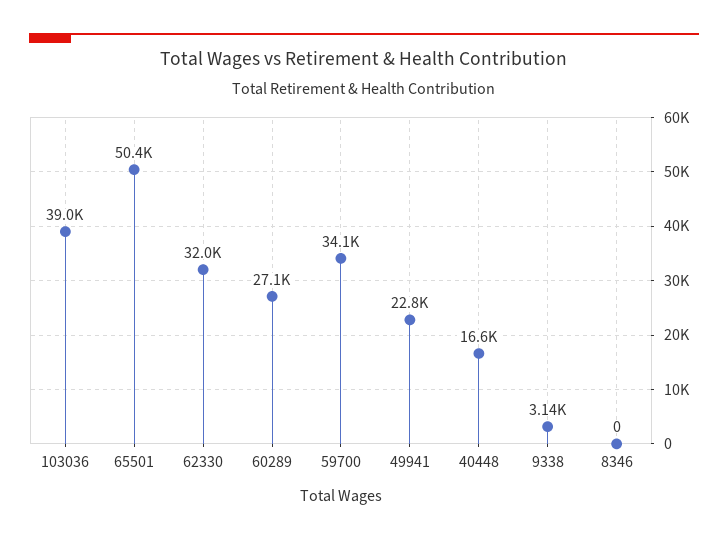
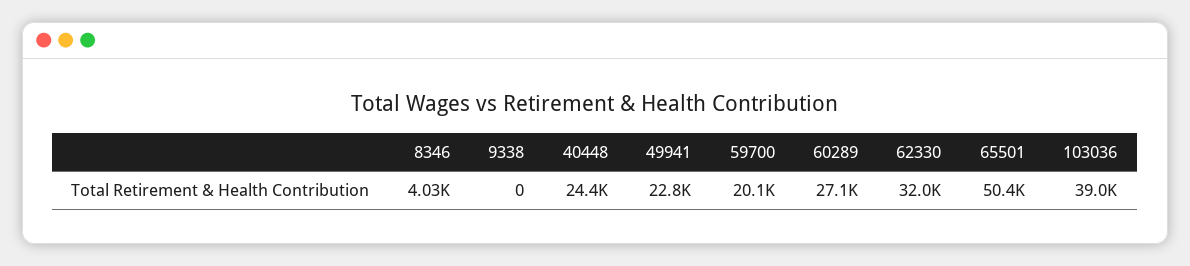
59700: 34100 -> 20100
40448: 16600 -> 24400
9338: 3140 -> 0
8346: 0 -> 4030

